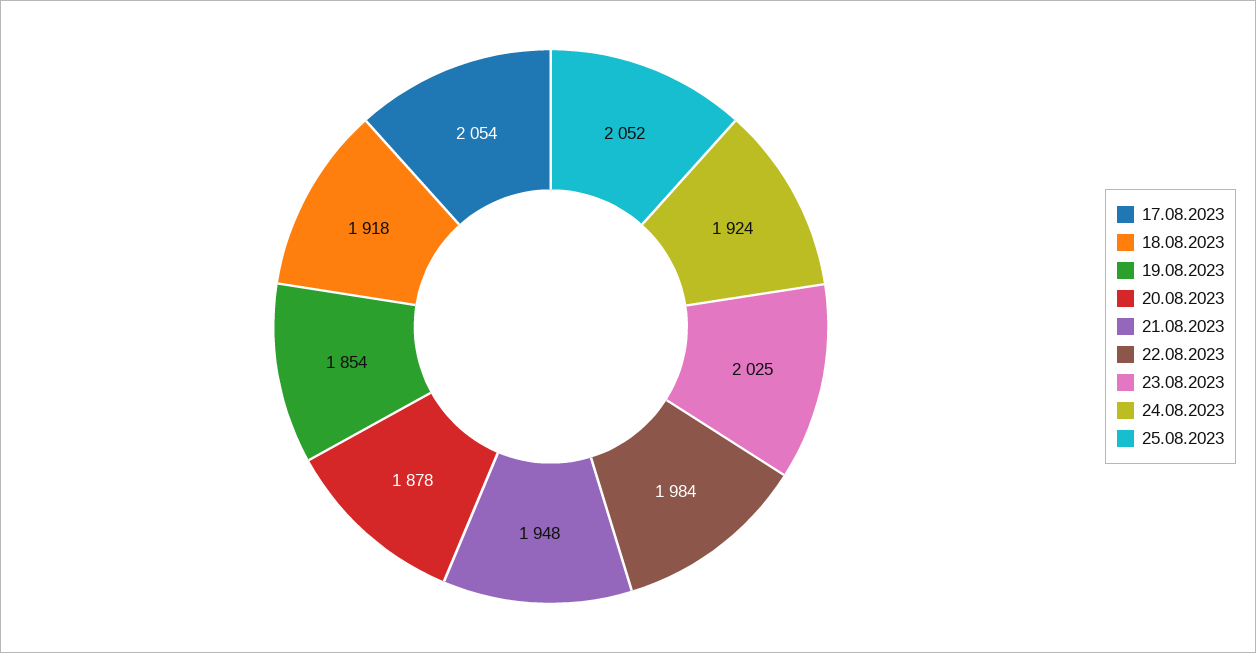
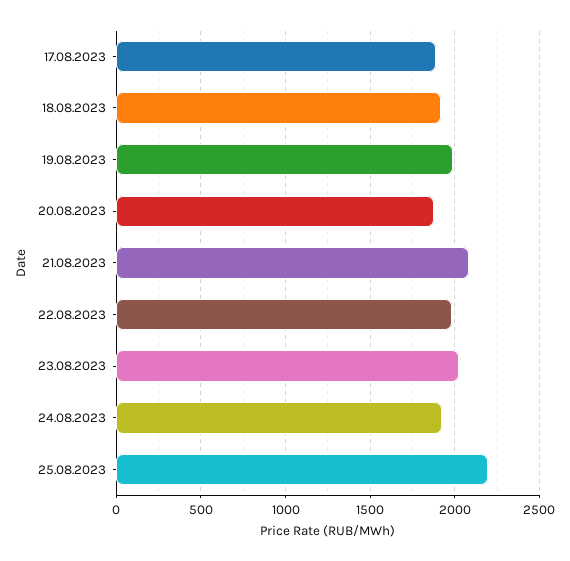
17.08.2023: 2054 -> 1900
19.08.2023: 1854 -> 2000
21.08.2023: 1948 -> 2100
25.08.2023: 2052 -> 2200

